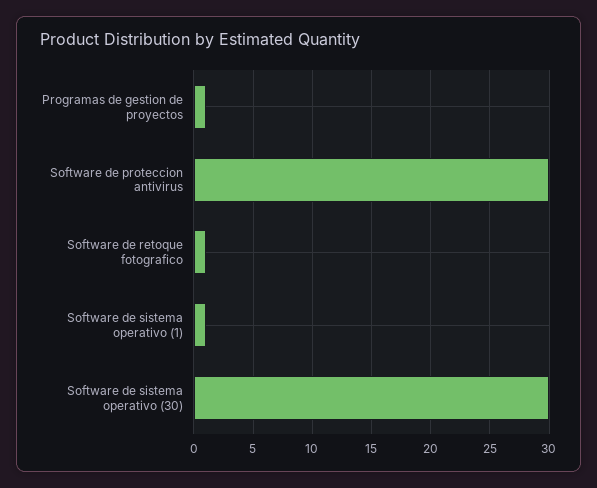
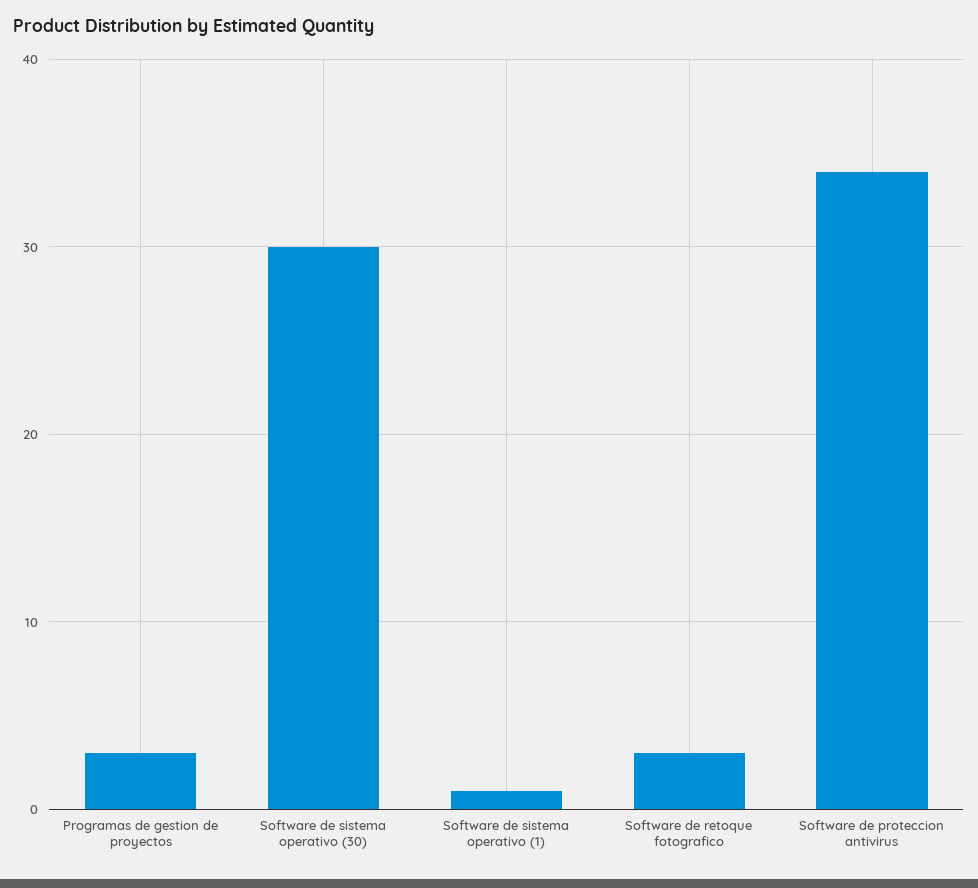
Programas de gestion de proyectos: 1 -> 3
Software de proteccion antivirus: 30 -> 34
Software de retoque fotografico: 1 -> 3

